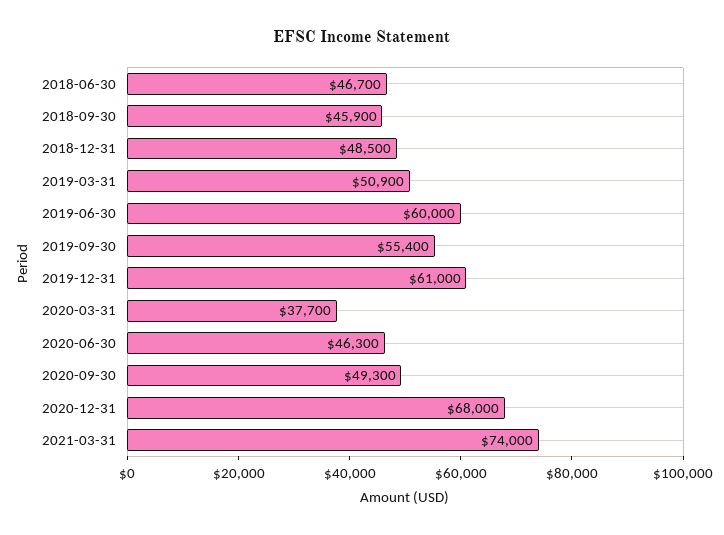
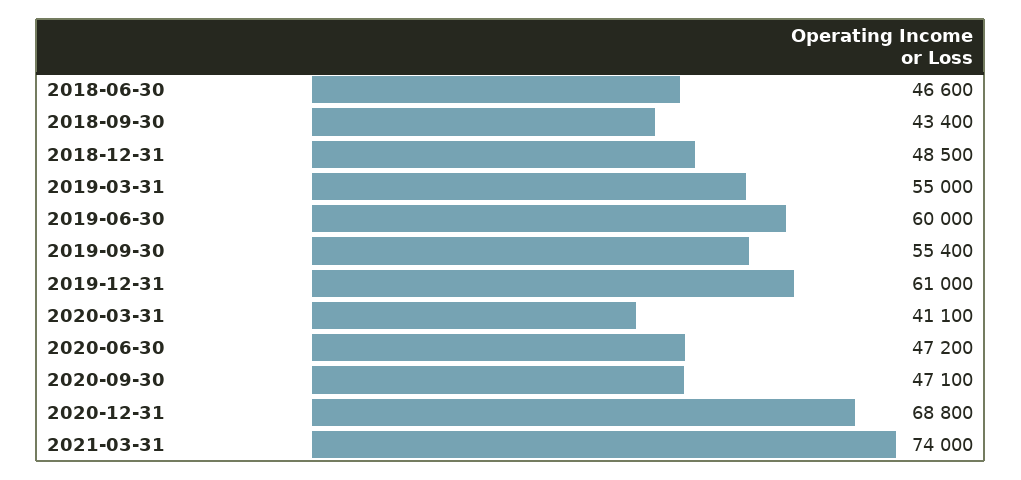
2018-06-30: 46700 -> 46600
2018-09-30: 45900 -> 43400
2019-03-31: 50900 -> 55000
2020-03-31: 37700 -> 41100
2020-06-30: 46300 -> 47200
2020-09-30: 49300 -> 47100
2020-12-31: 68000 -> 68800

